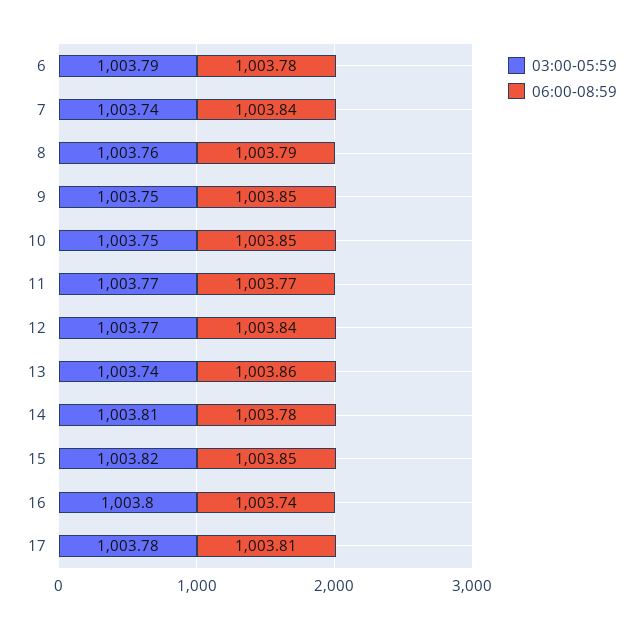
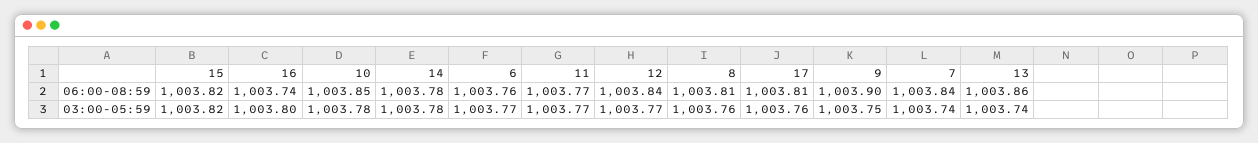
03:00-05:59, 6: 1003.79 -> 1003.77
06:00-08:59, 6: 1003.78 -> 1003.76
06:00-08:59, 8: 1003.79 -> 1003.81
06:00-08:59, 9: 1003.85 -> 1003.9
03:00-05:59, 10: 1003.75 -> 1003.78
03:00-05:59, 14: 1003.81 -> 1003.78
06:00-08:59, 15: 1003.85 -> 1003.82
03:00-05:59, 17: 1003.78 -> 1003.76

